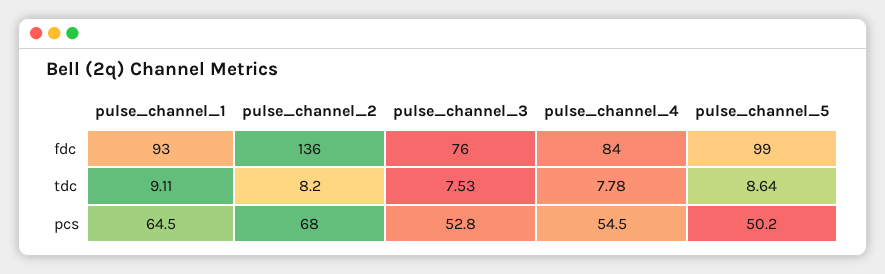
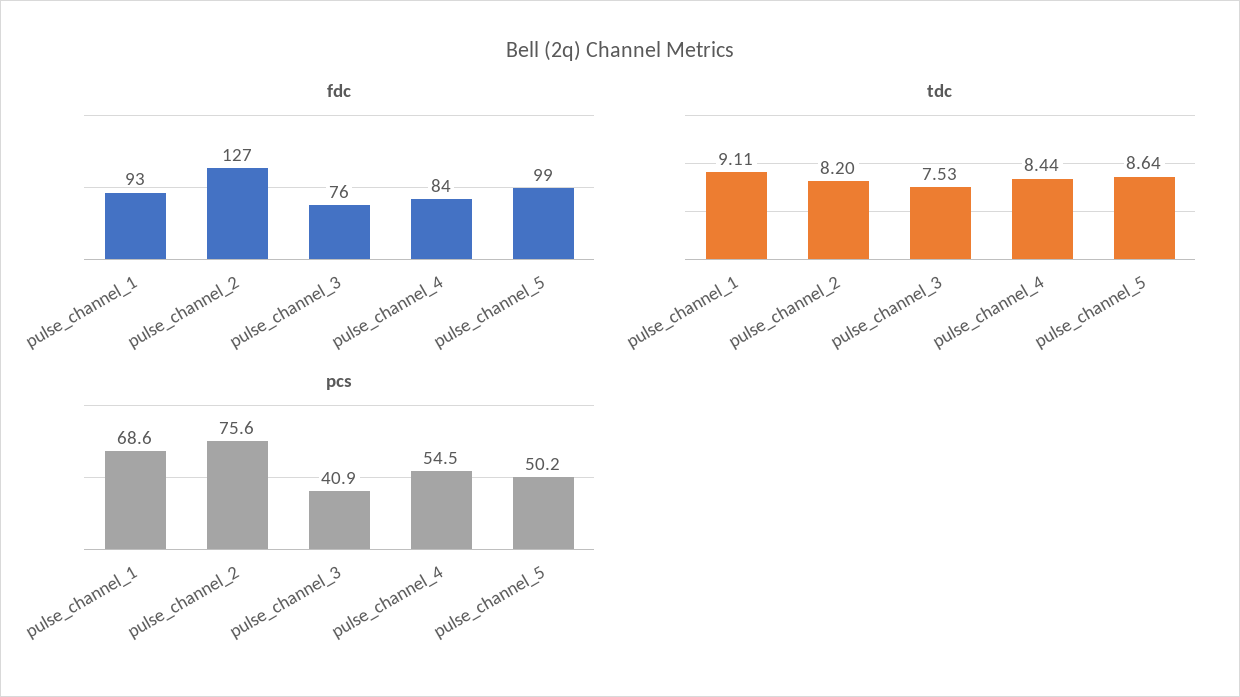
fdc, pulse_channel_2: 136 -> 127
tdc, pulse_channel_4: 7.78 -> 8.44
pcs, pulse_channel_1: 64.5 -> 68.6
pcs, pulse_channel_2: 68 -> 75.6
pcs, pulse_channel_3: 52.8 -> 40.9

